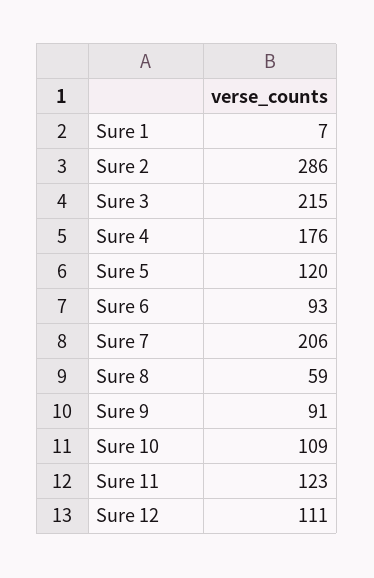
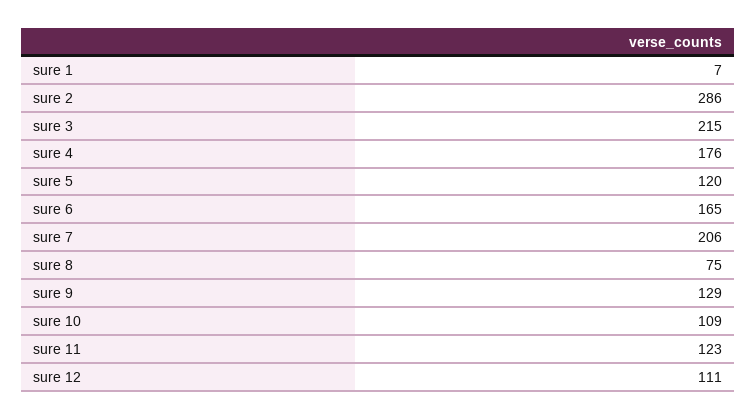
Sure 6: 93 -> 165
Sure 8: 59 -> 75
Sure 9: 91 -> 129

